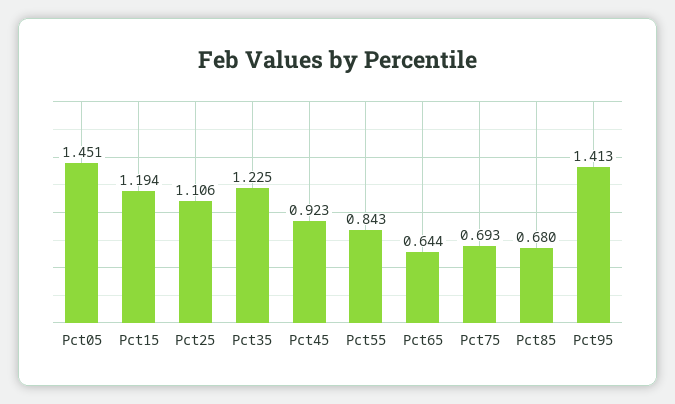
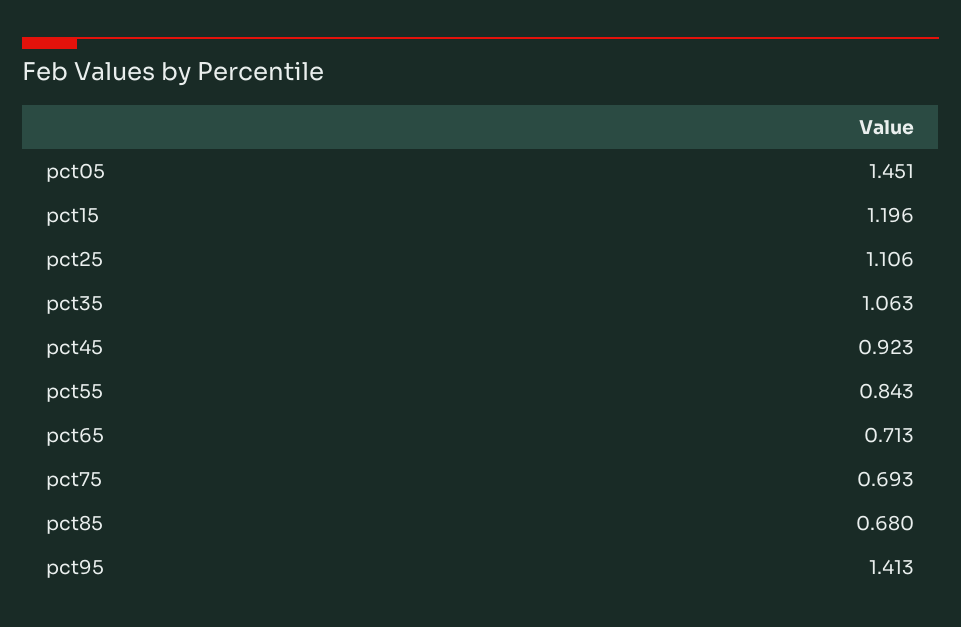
Pct15: 1.194 -> 1.196
Pct35: 1.225 -> 1.063
Pct65: 0.644 -> 0.713

